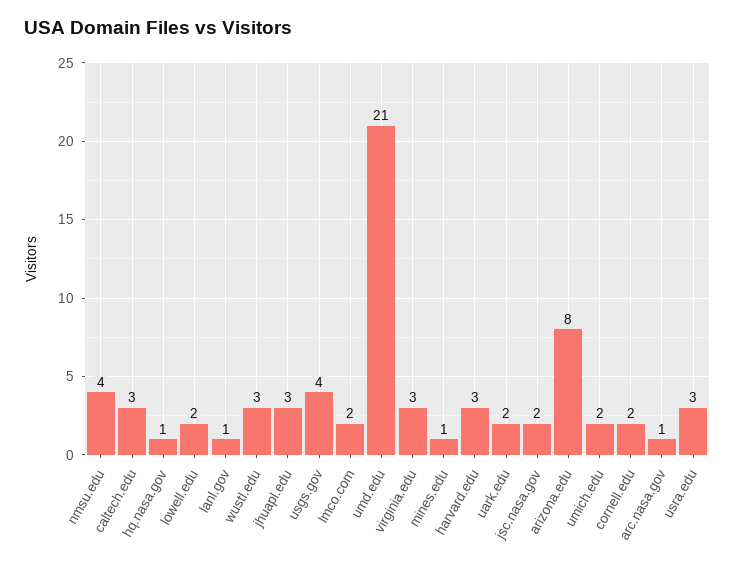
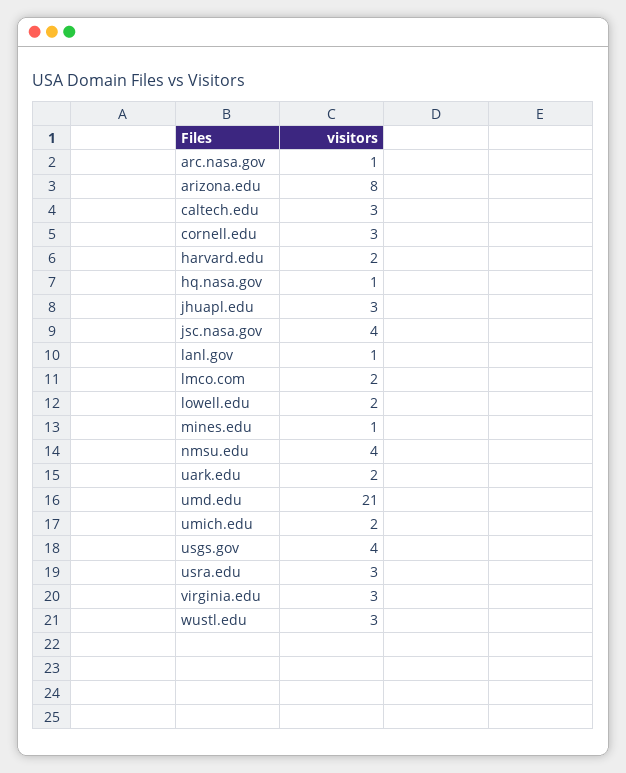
harvard.edu: 3 -> 2
jsc.nasa.gov: 2 -> 4
cornell.edu: 2 -> 3

